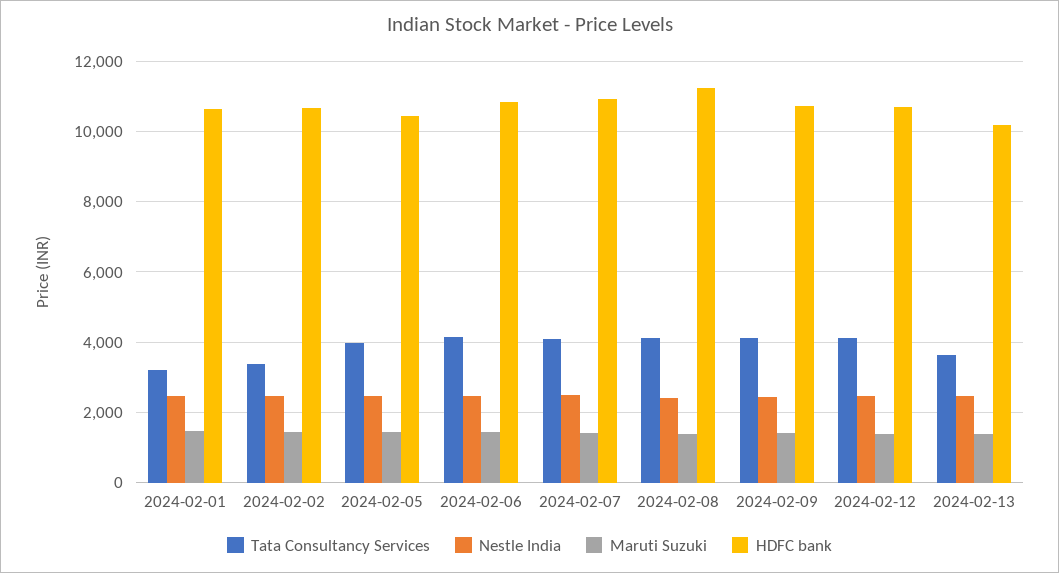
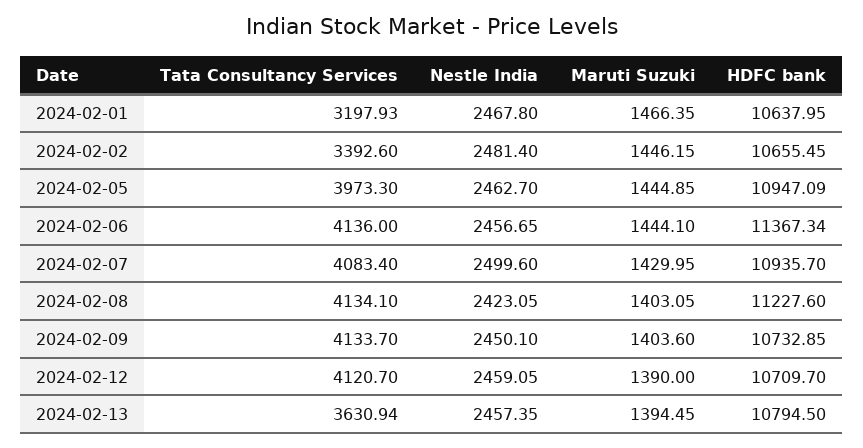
HDFC bank, 2024-02-05: 10400 -> 10947.09
HDFC bank, 2024-02-06: 10800 -> 11367.34
HDFC bank, 2024-02-13: 10200 -> 10794.5

